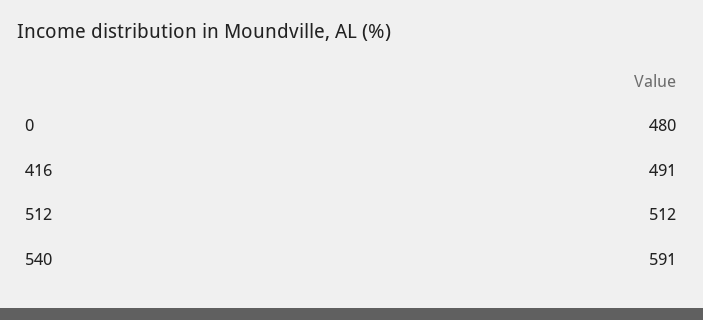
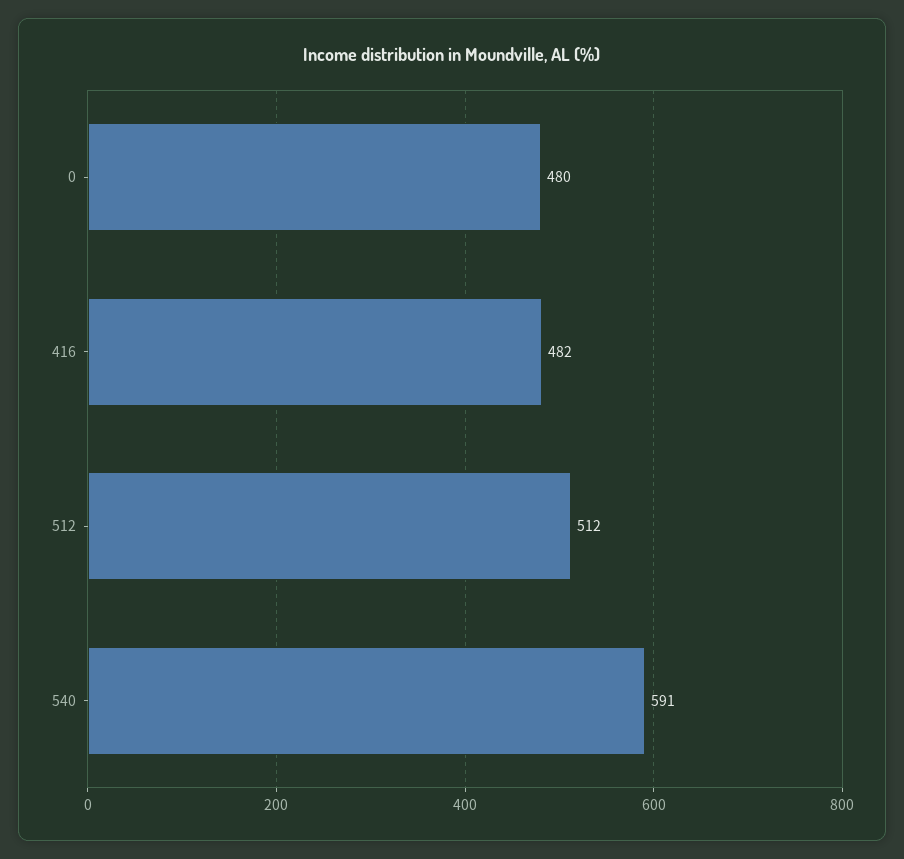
416: 491 -> 482

